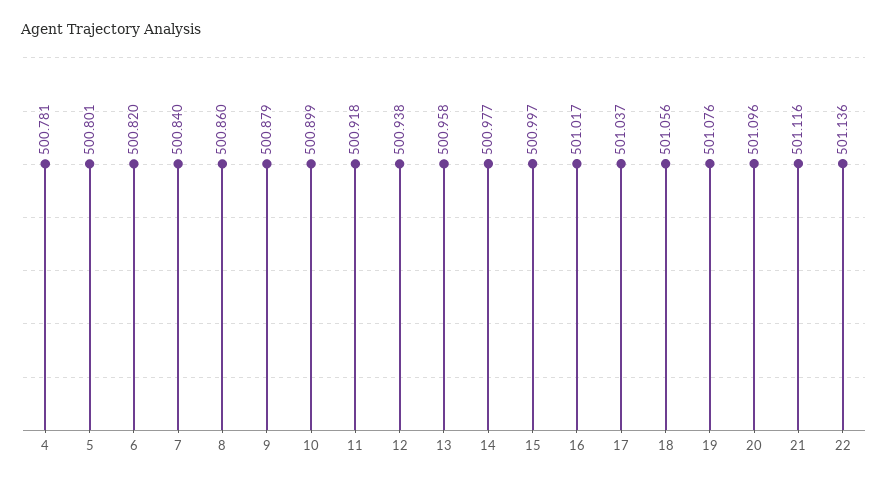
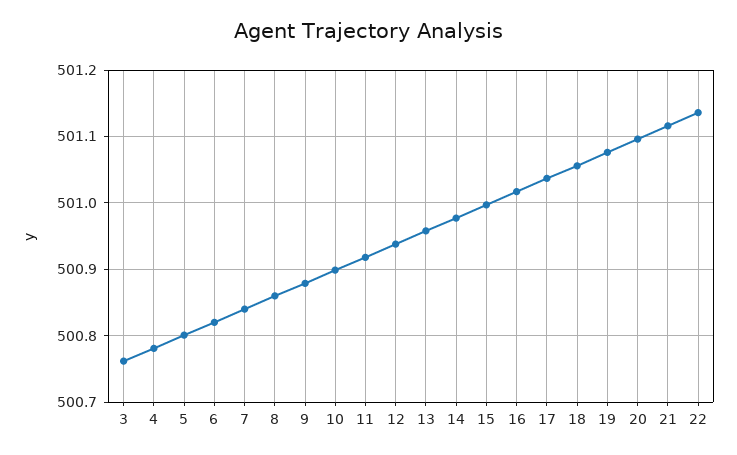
3: none -> 500.76

